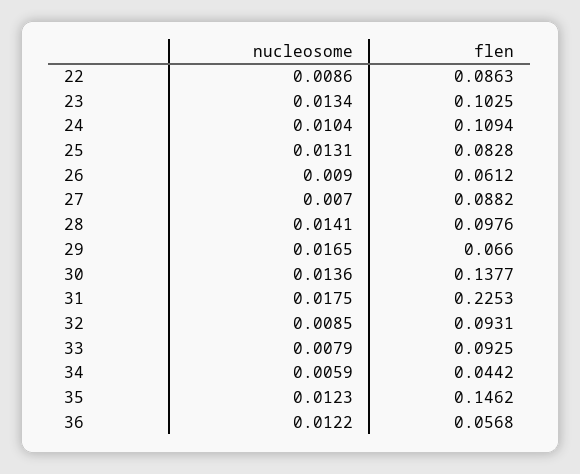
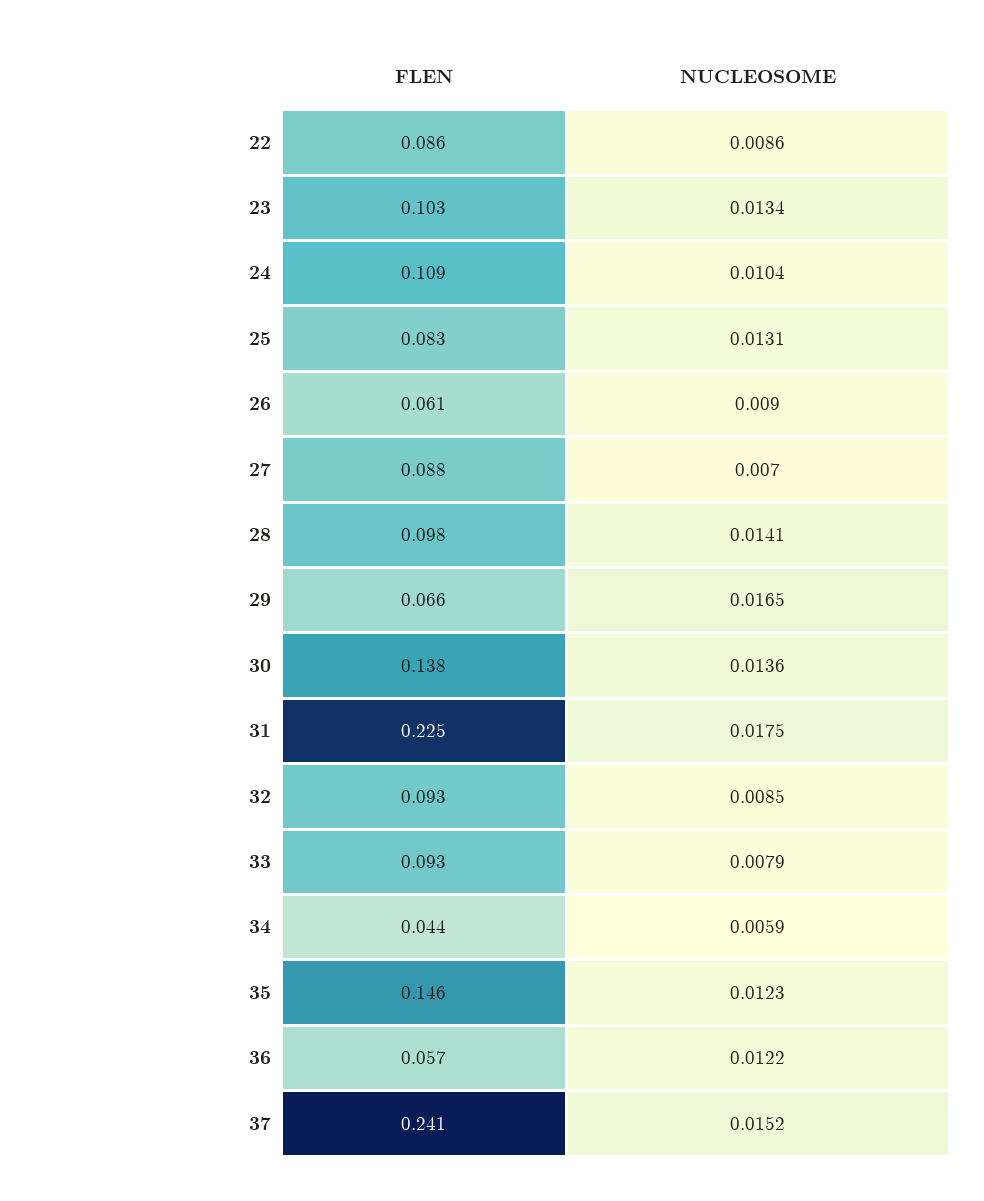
flen, 37: none -> 0.241
nucleosome, 37: none -> 0.0152

